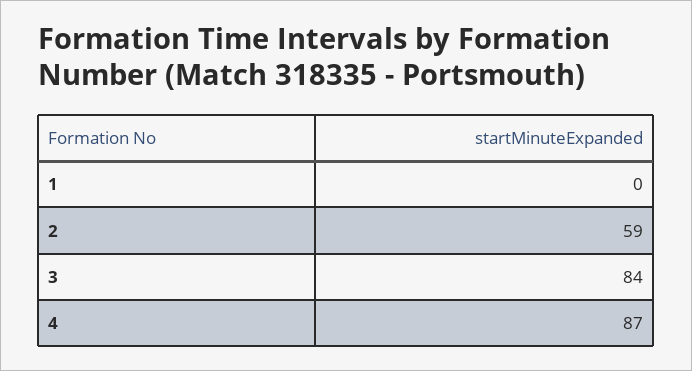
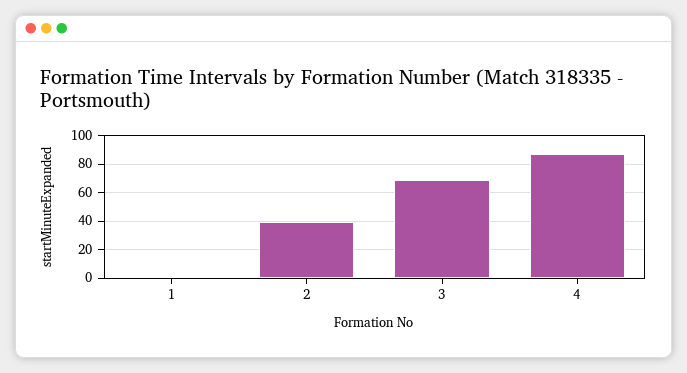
2: 59 -> 40
3: 84 -> 70

